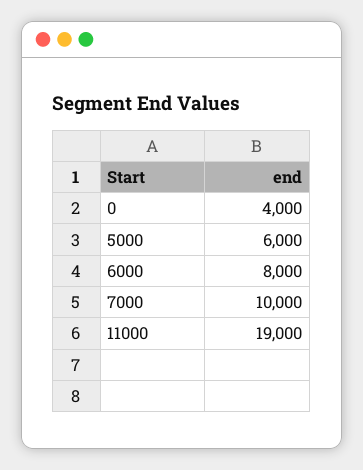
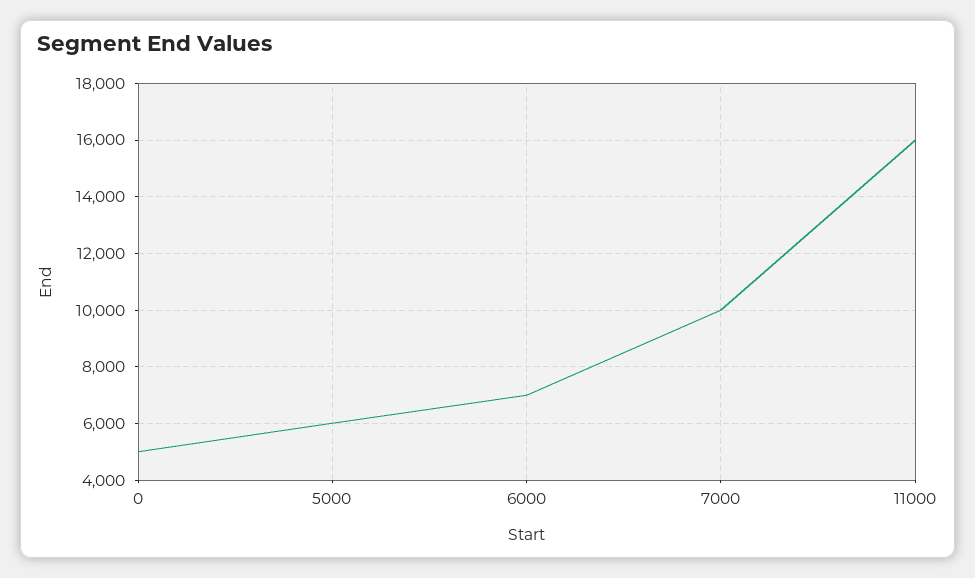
0: 4000 -> 5000
6000: 8000 -> 7000
11000: 19000 -> 16000

